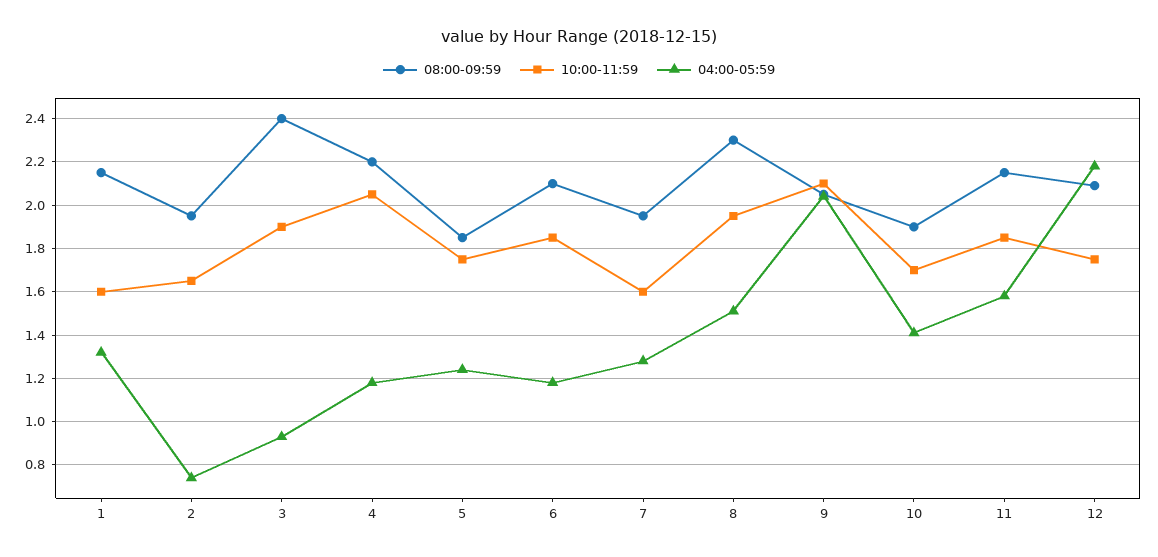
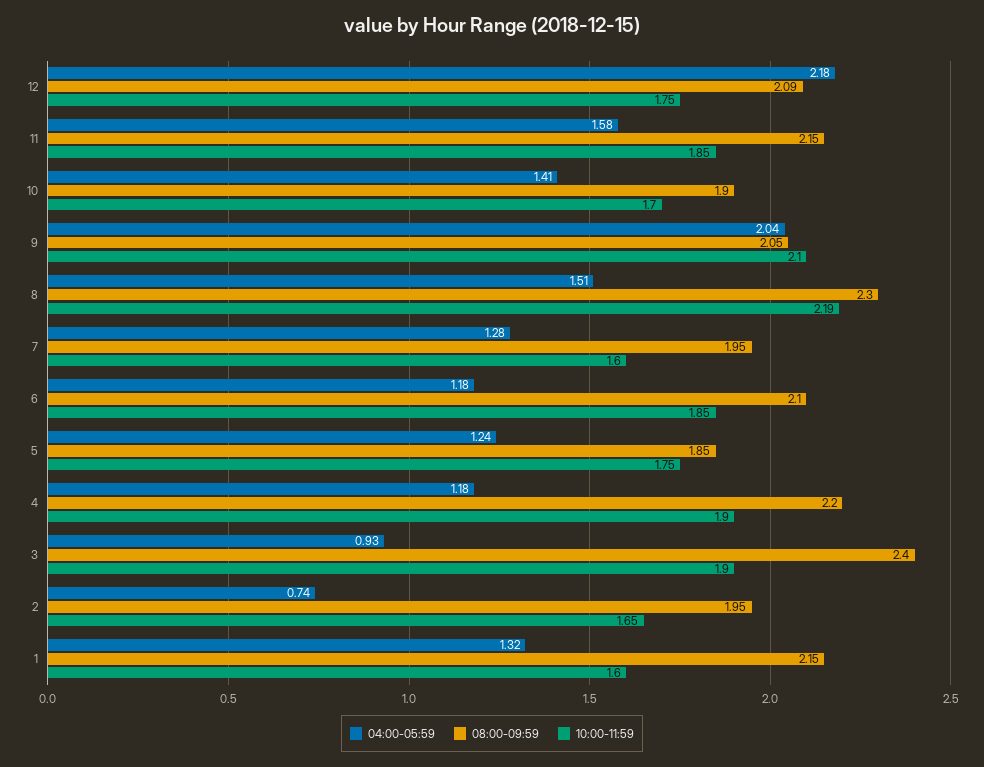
10:00-11:59, 4: 2.05 -> 1.9
10:00-11:59, 8: 1.95 -> 2.19

